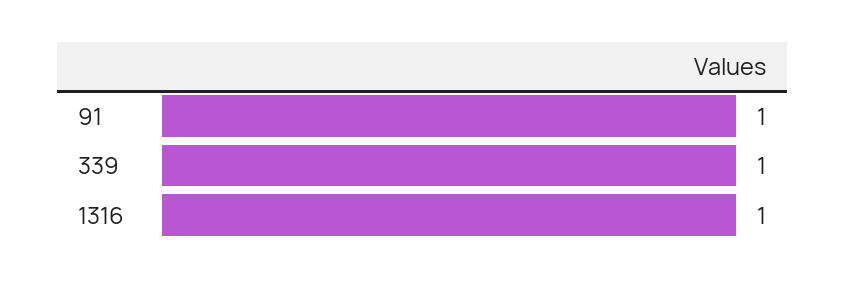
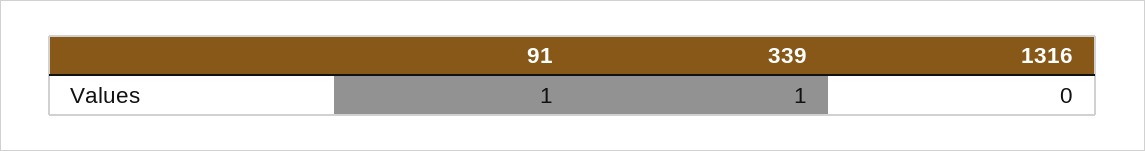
1316: 1 -> 0

